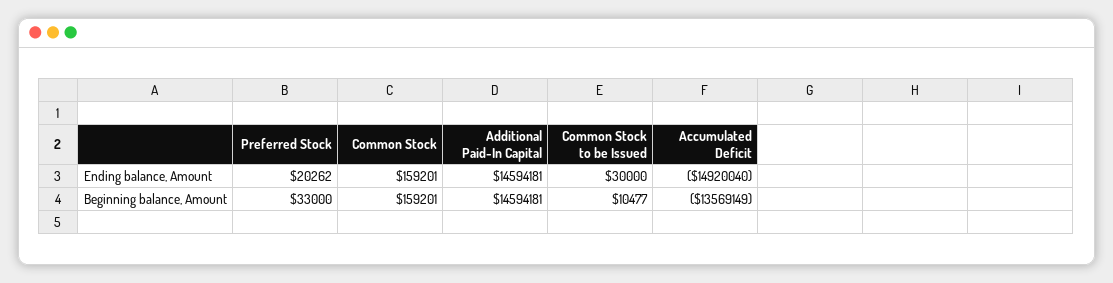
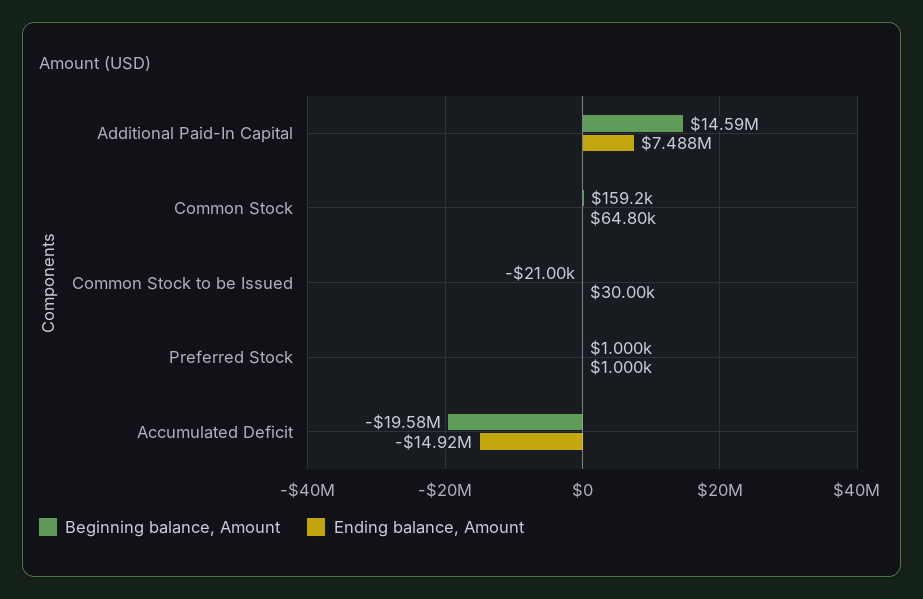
Ending balance, Amount, Preferred Stock: 20262 -> 1000
Ending balance, Amount, Common Stock: 159201 -> 64800
Ending balance, Amount, Additional Paid-In Capital: 14594181 -> 7488000
Beginning balance, Amount, Preferred Stock: 33000 -> 1000
Beginning balance, Amount, Common Stock to be Issued: 10477 -> -21000
Beginning balance, Amount, Accumulated Deficit: -13569149 -> -19580000

